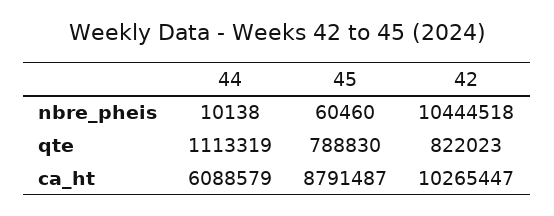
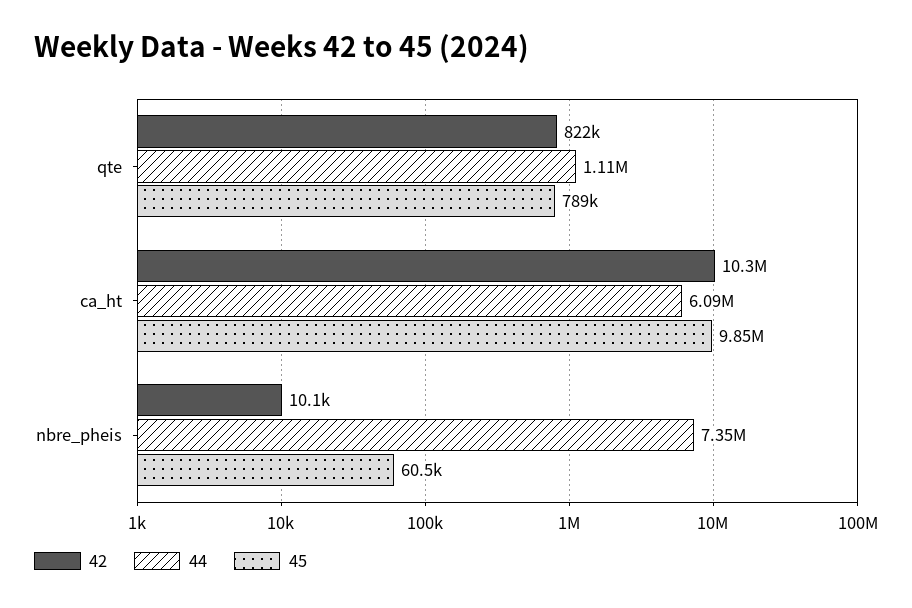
44, nbre_pheis: 10138 -> 7350000
42, nbre_pheis: 10444518 -> 10100
45, ca_ht: 8791487 -> 9850000

